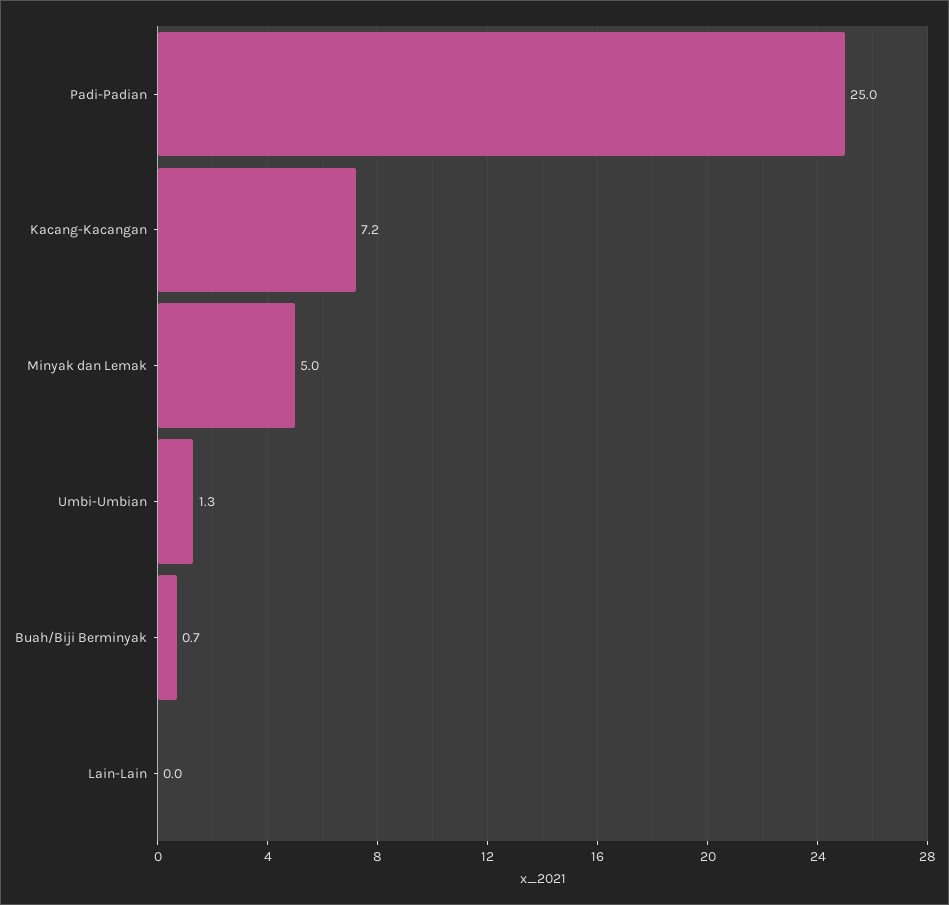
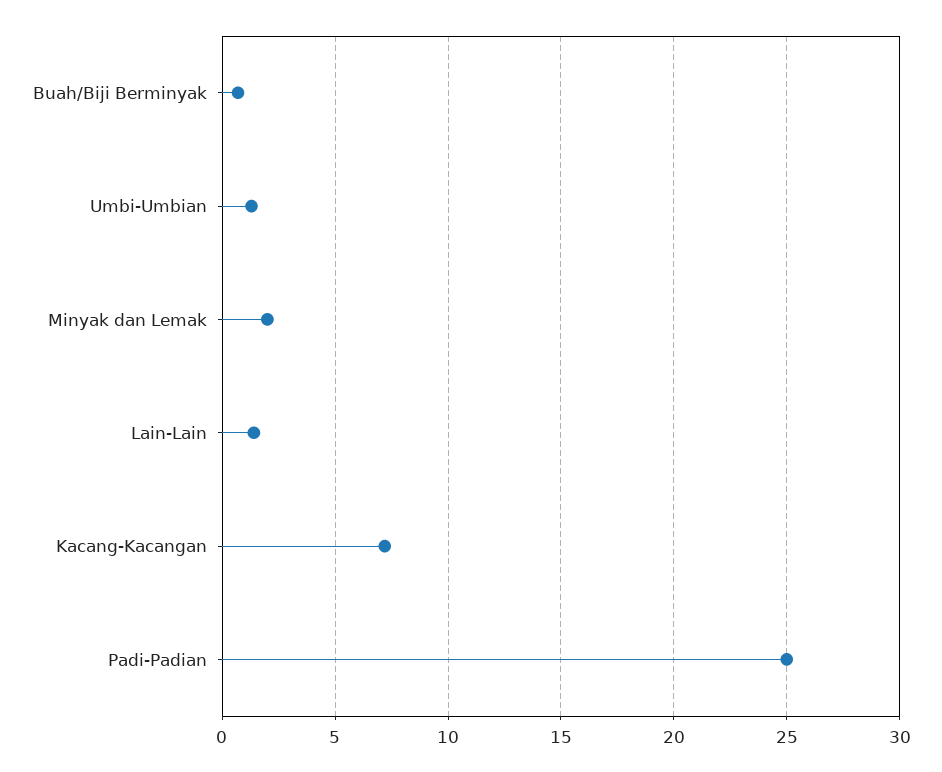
Minyak dan Lemak: 5 -> 2
Lain-Lain: 0 -> 1.5

